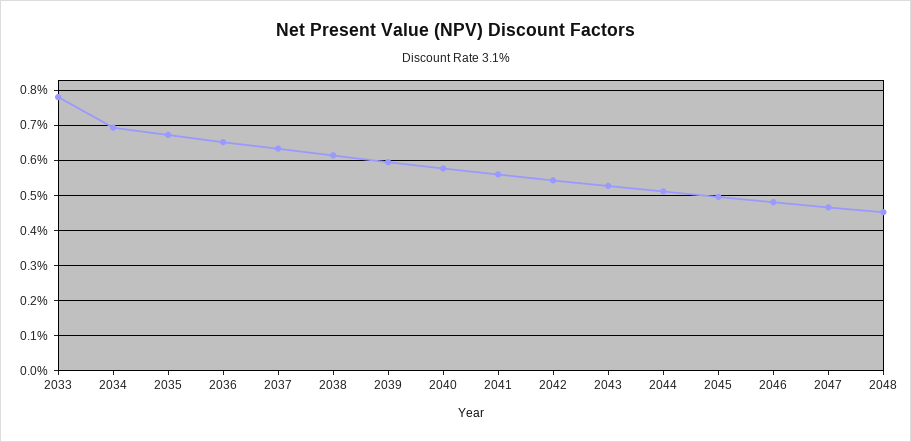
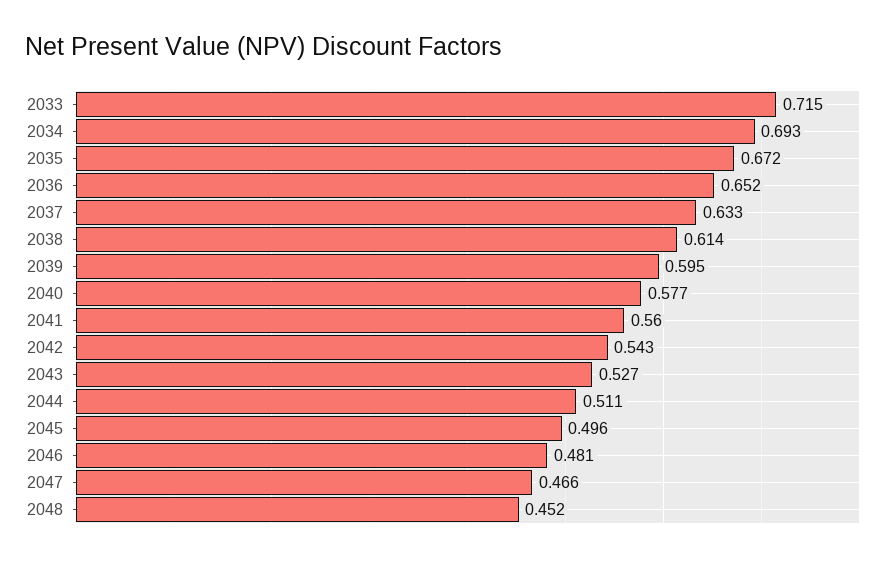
2033: 0.78 -> 0.715

